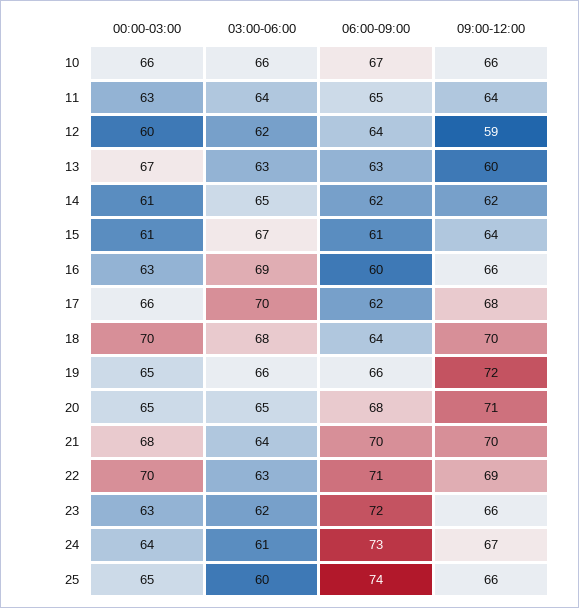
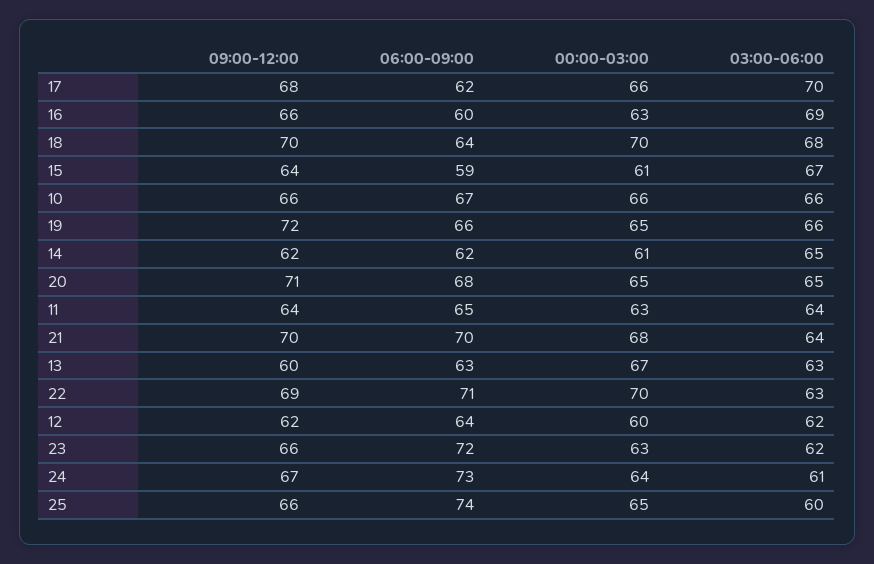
09:00-12:00, 12: 59 -> 62
06:00-09:00, 15: 61 -> 59

